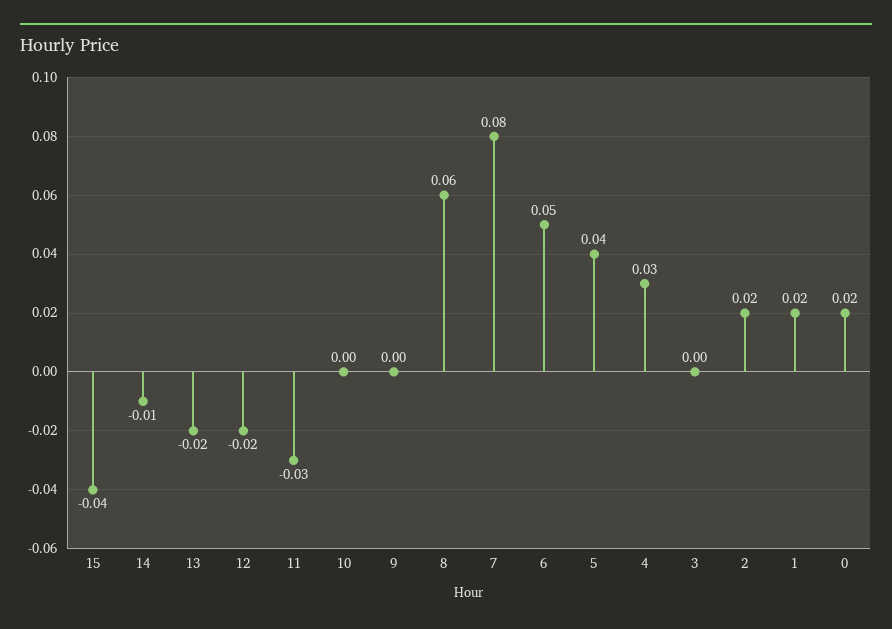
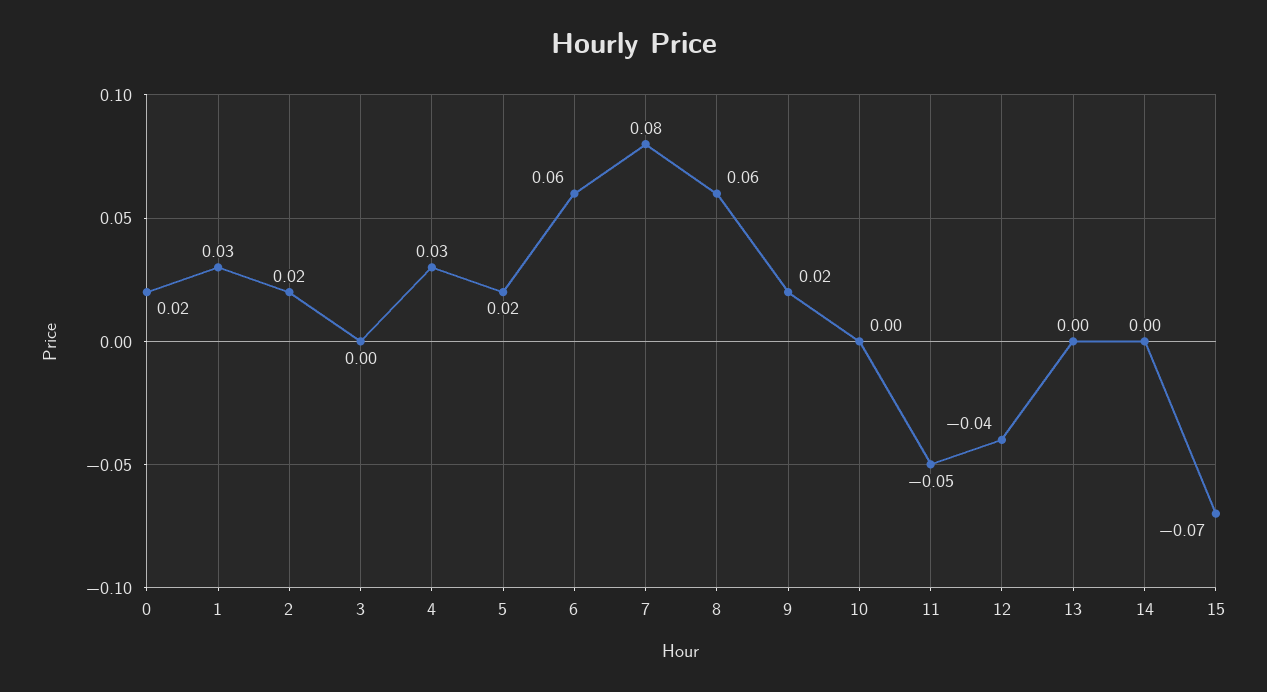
15: -0.04 -> -0.07
14: -0.01 -> 0
13: -0.02 -> 0
12: -0.02 -> -0.04
11: -0.03 -> -0.05
9: 0 -> 0.02
6: 0.05 -> 0.06
5: 0.04 -> 0.02
1: 0.02 -> 0.03

